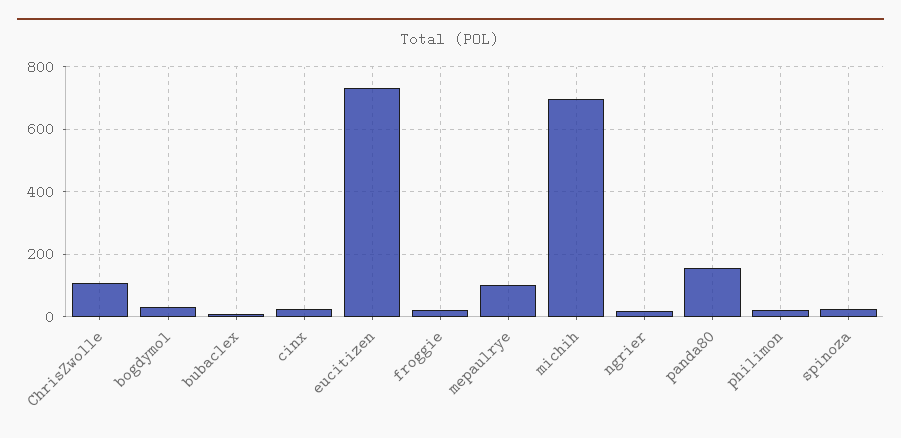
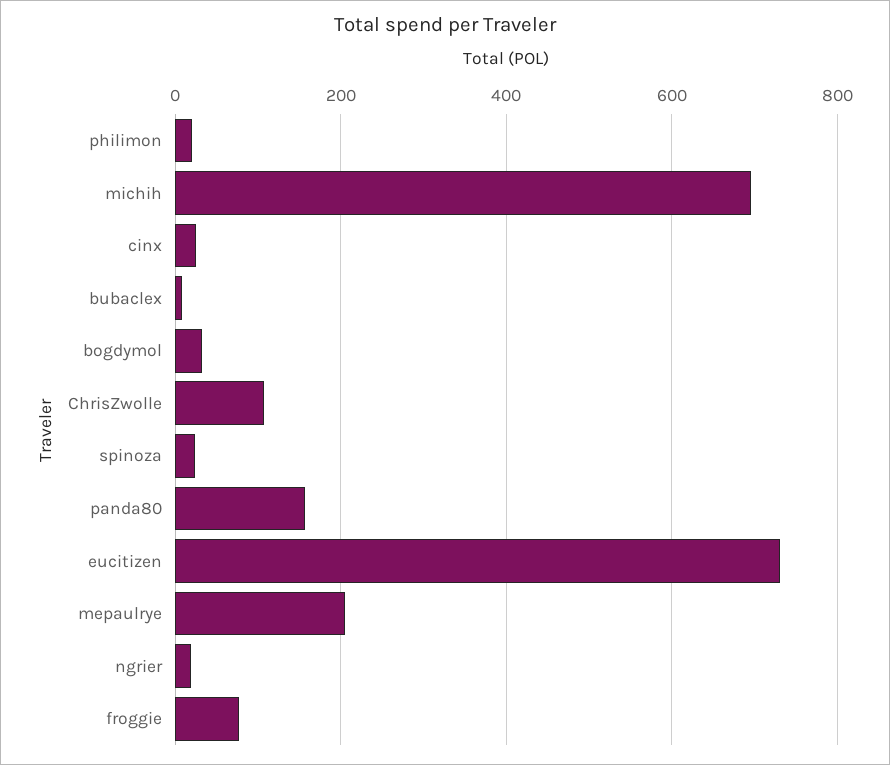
froggie: 20 -> 80
mepaulrye: 100 -> 200

